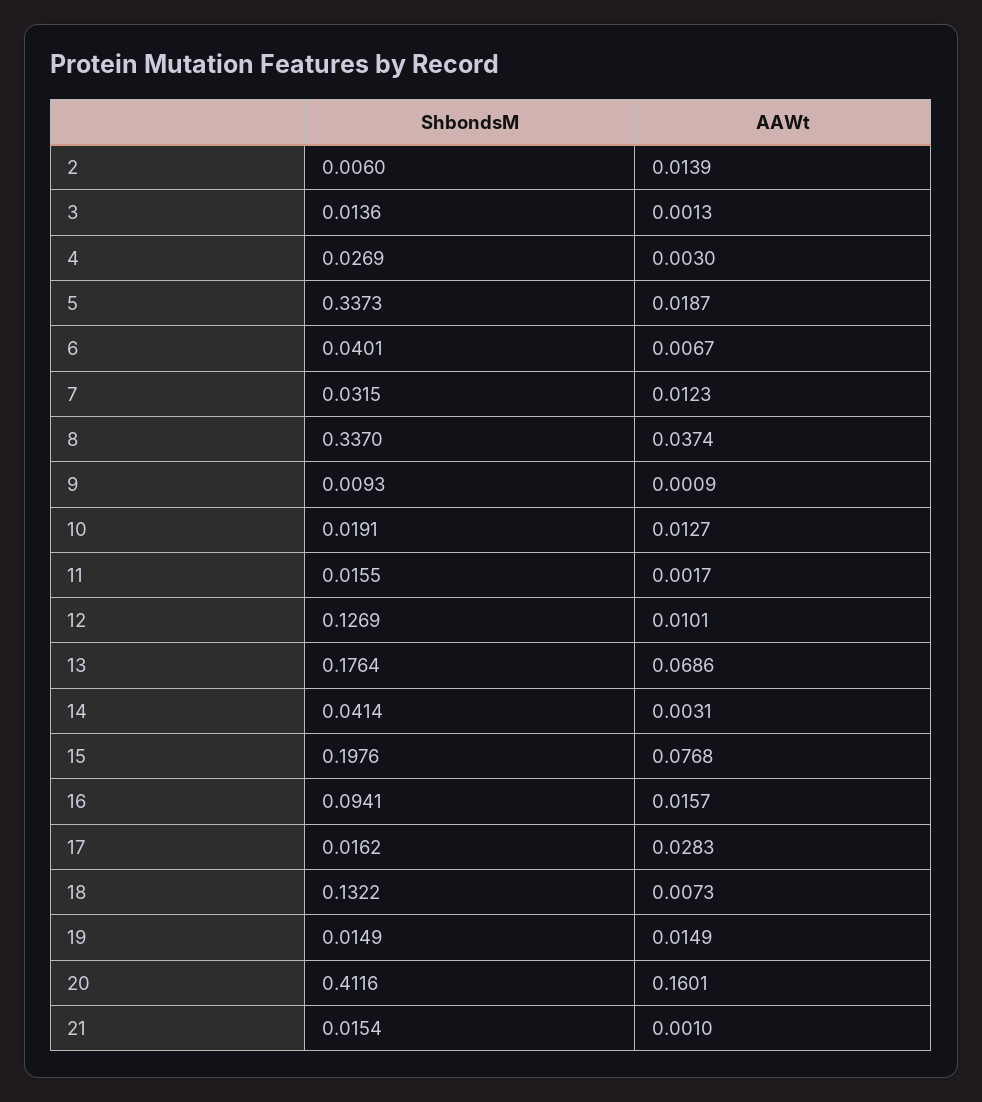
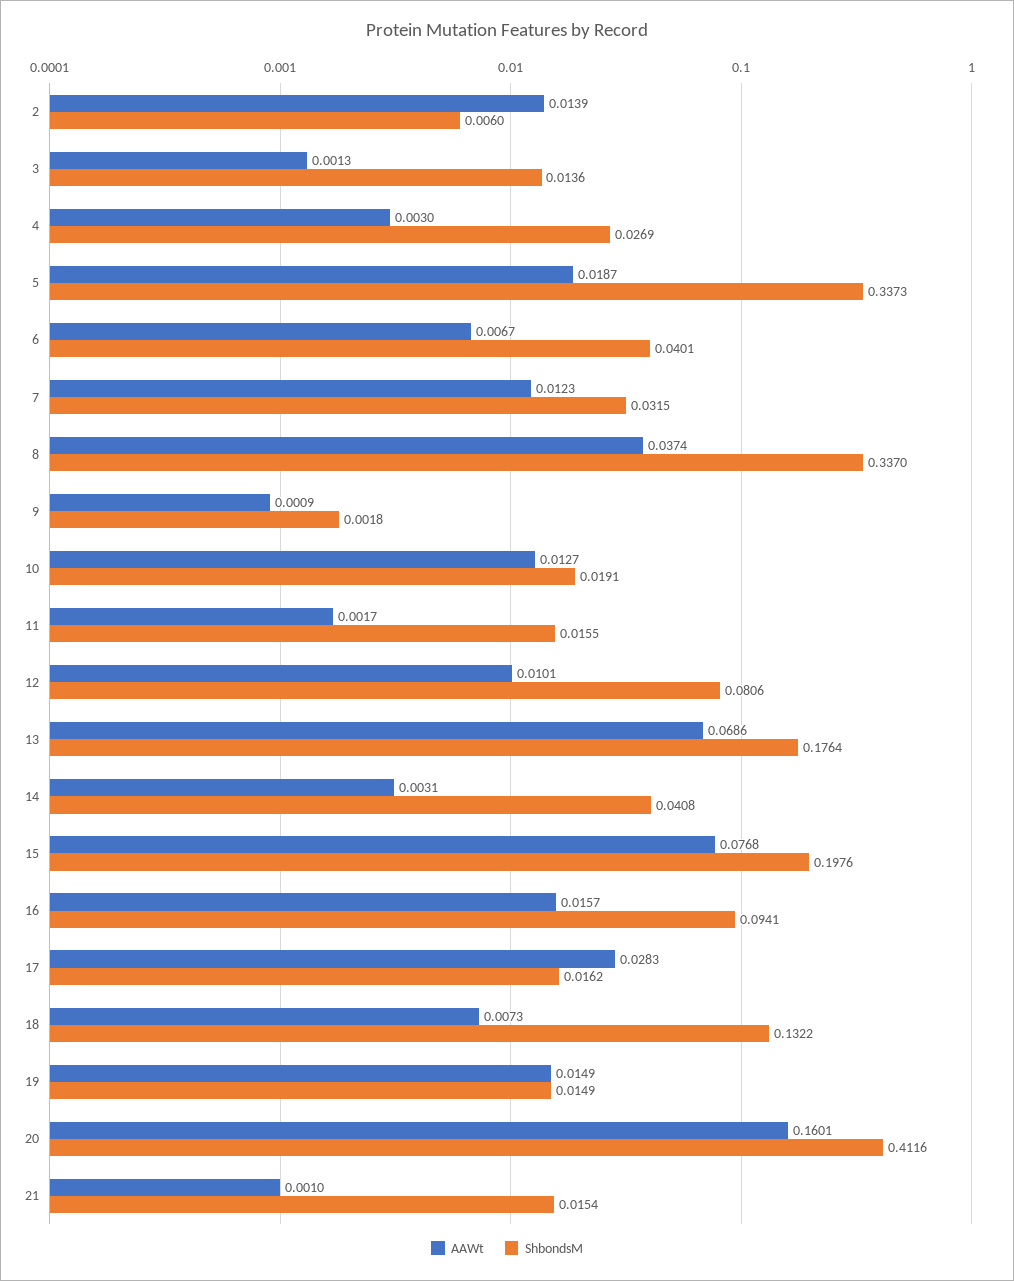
ShbondsM, 9: 0.0093 -> 0.0018
ShbondsM, 12: 0.1269 -> 0.0806
ShbondsM, 14: 0.0414 -> 0.0408

